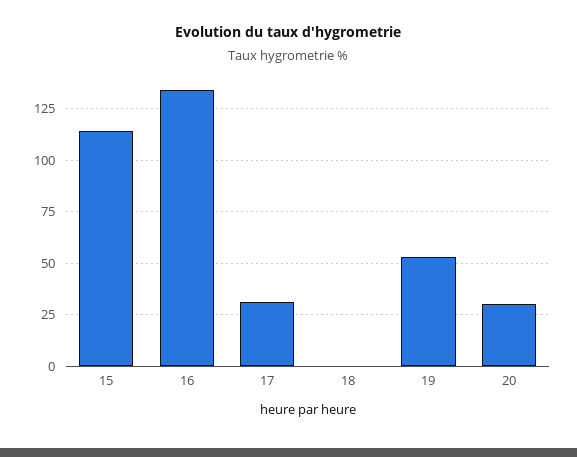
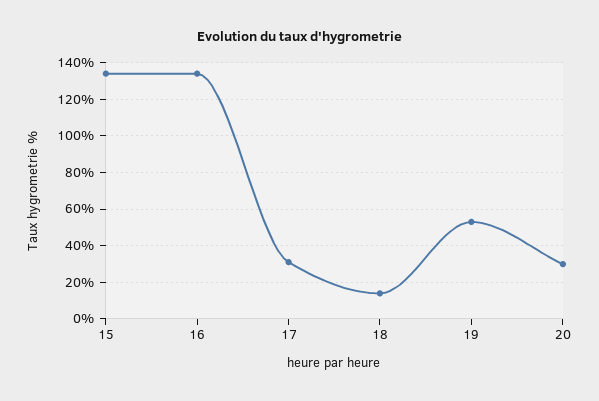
15: 115 -> 135
18: 0 -> 15

